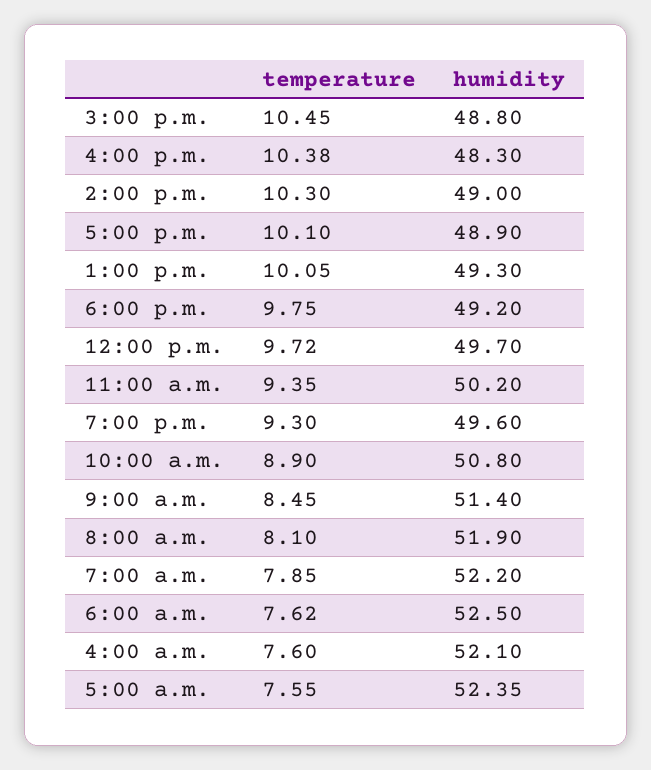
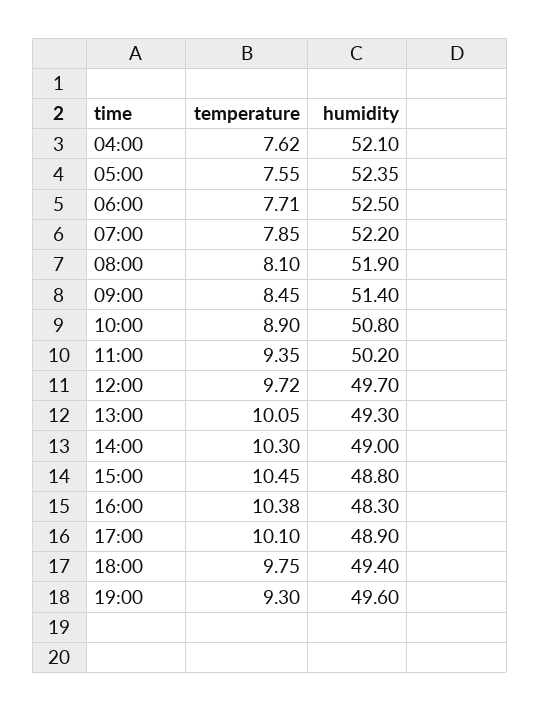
humidity, 6:00 p.m.: 49.2 -> 49.4
temperature, 6:00 a.m.: 7.62 -> 7.71
temperature, 4:00 a.m.: 7.6 -> 7.62

